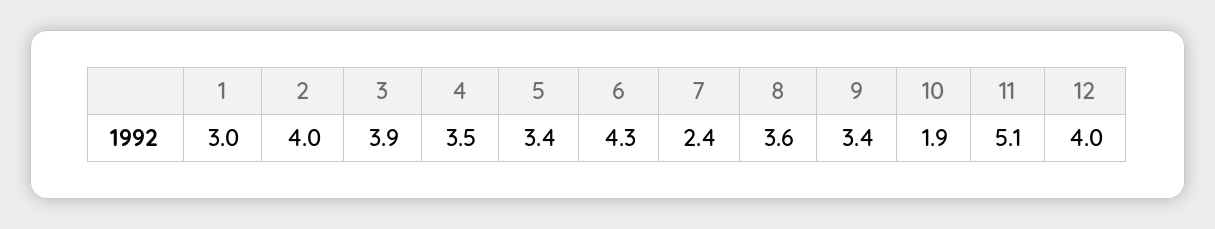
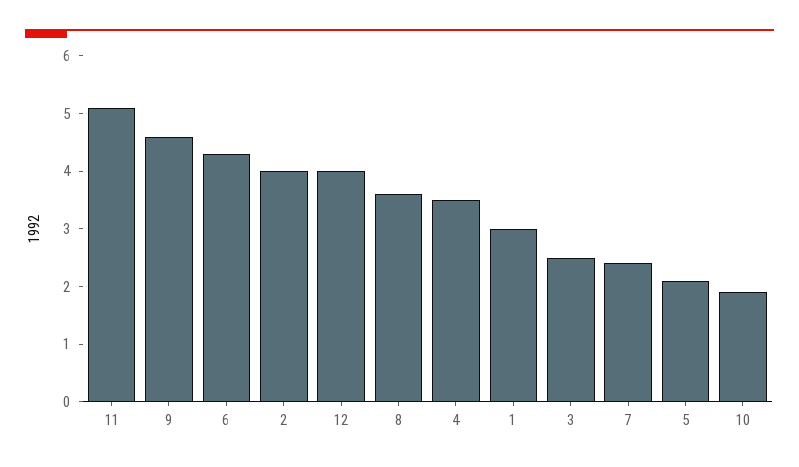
3: 3.9 -> 2.5
5: 3.4 -> 2
9: 3.4 -> 4.5

